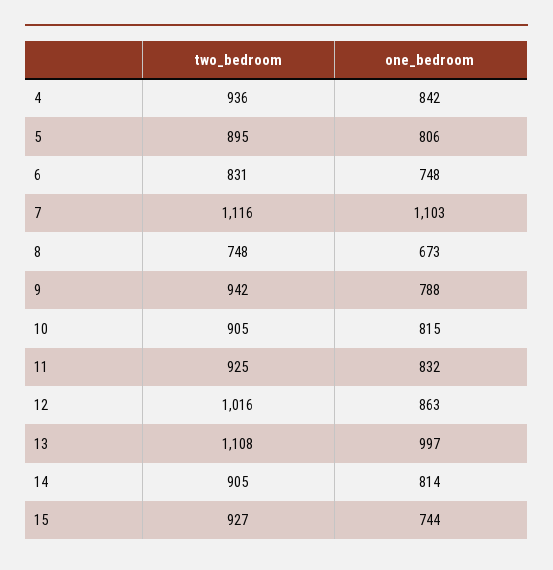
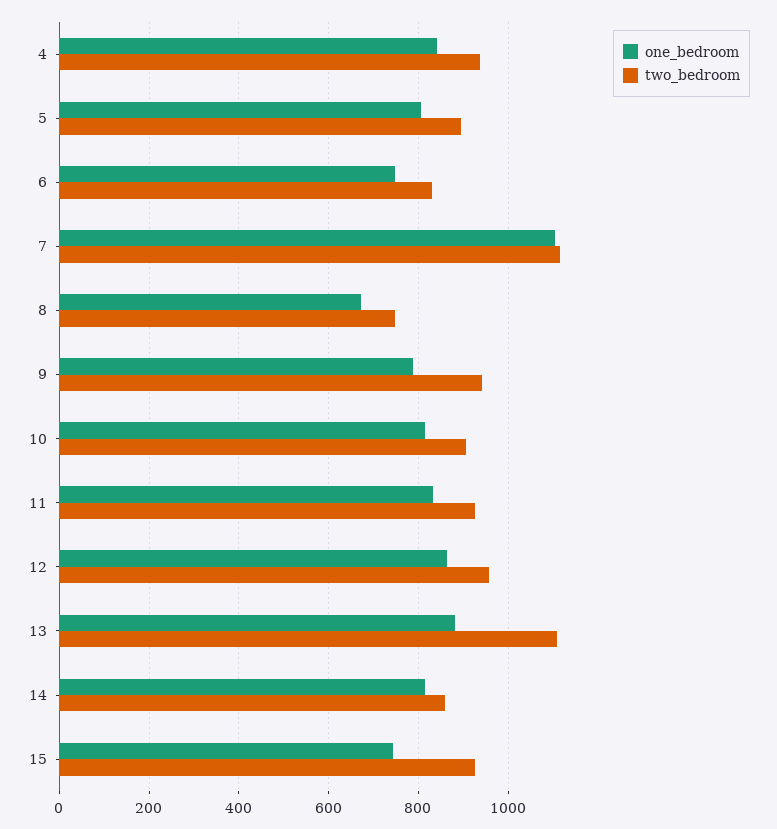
two_bedroom, 12: 1016 -> 960
one_bedroom, 13: 997 -> 880
two_bedroom, 14: 905 -> 860

